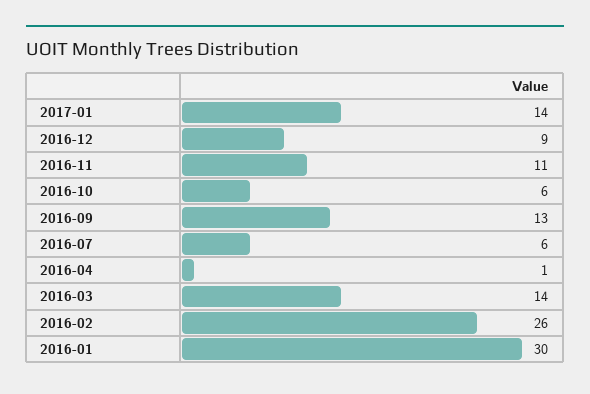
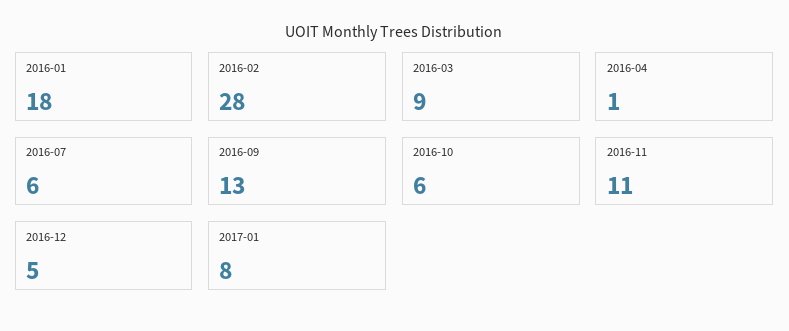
2017-01: 14 -> 8
2016-12: 9 -> 5
2016-03: 14 -> 9
2016-02: 26 -> 28
2016-01: 30 -> 18

